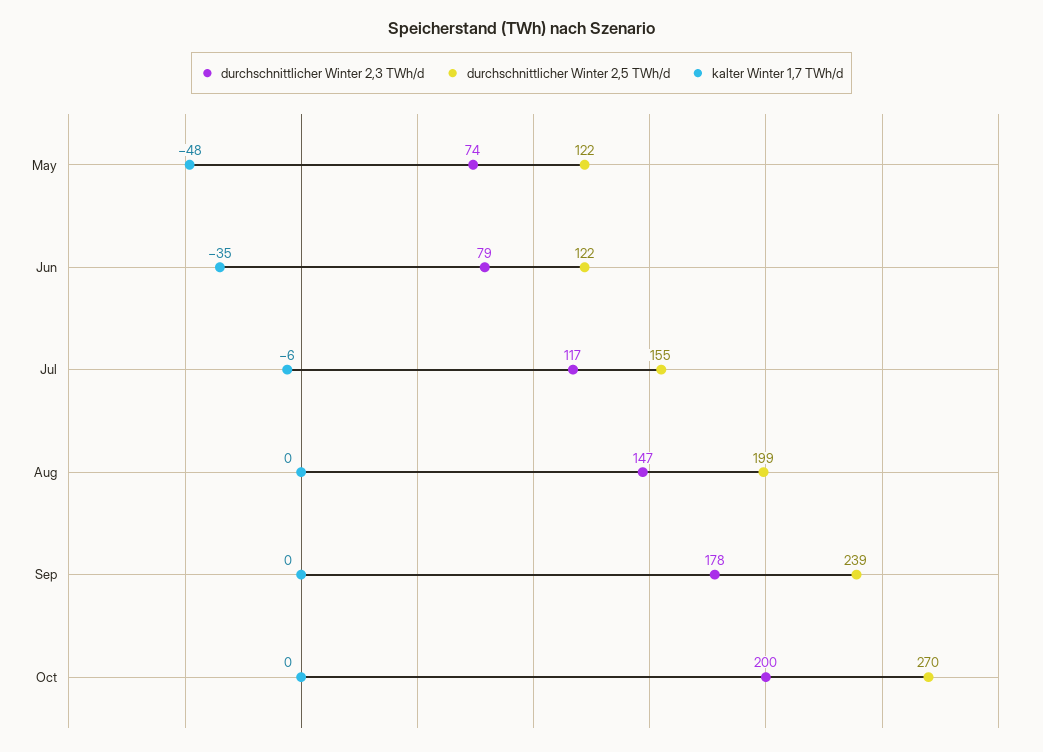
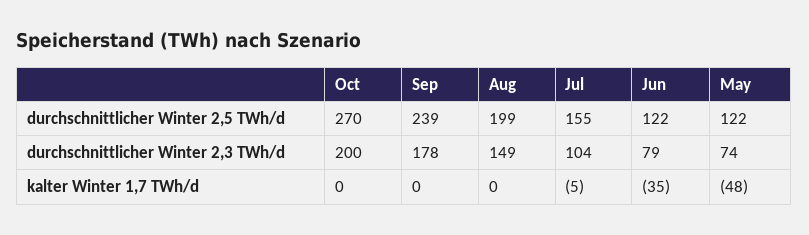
durchschnittlicher Winter 2,3 TWh/d, Jul: 117 -> 104
kalter Winter 1,7 TWh/d, Jul: -6 -> -5
durchschnittlicher Winter 2,3 TWh/d, Aug: 147 -> 149

